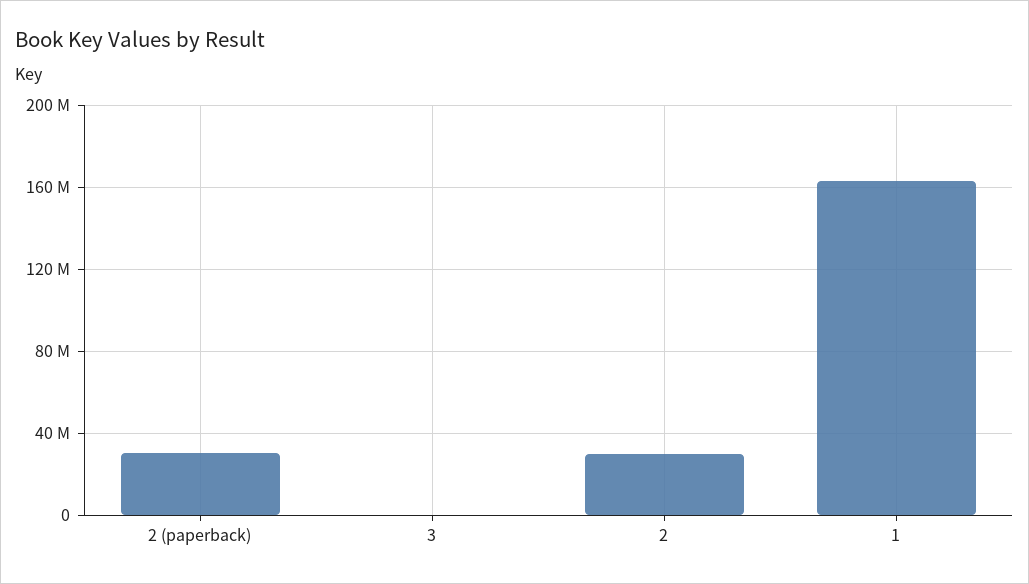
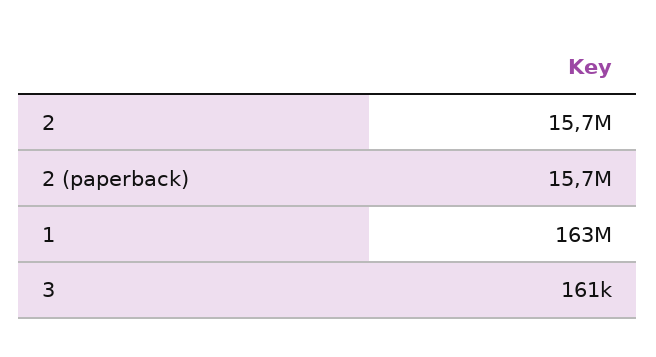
2 (paperback): 30000000 -> 15700000
2: 30000000 -> 15700000

